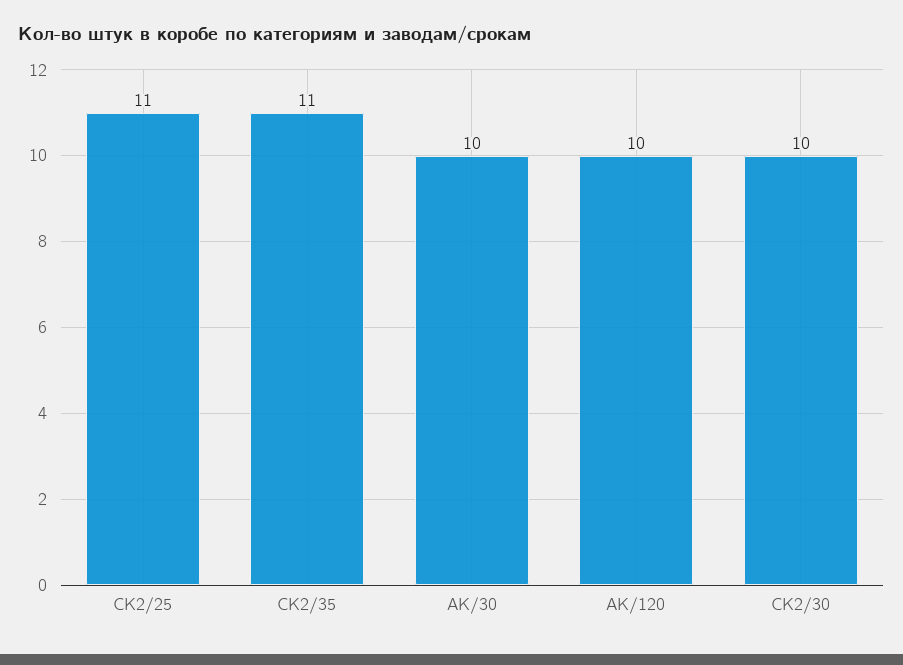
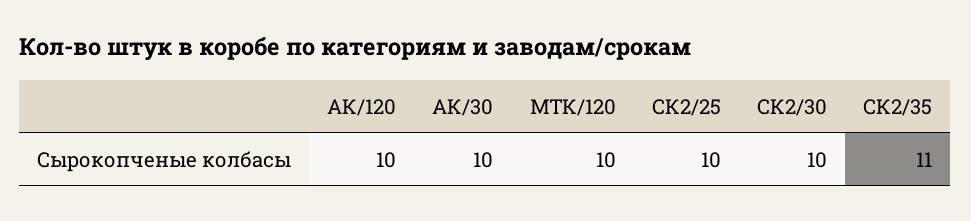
СК2/25: 11 -> 10
МТК/120: none -> 10

